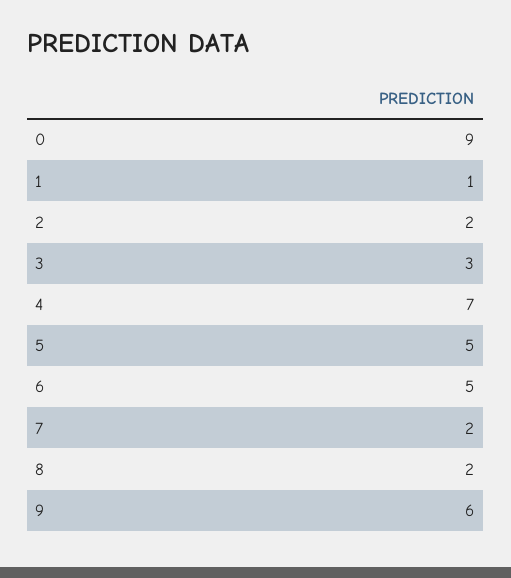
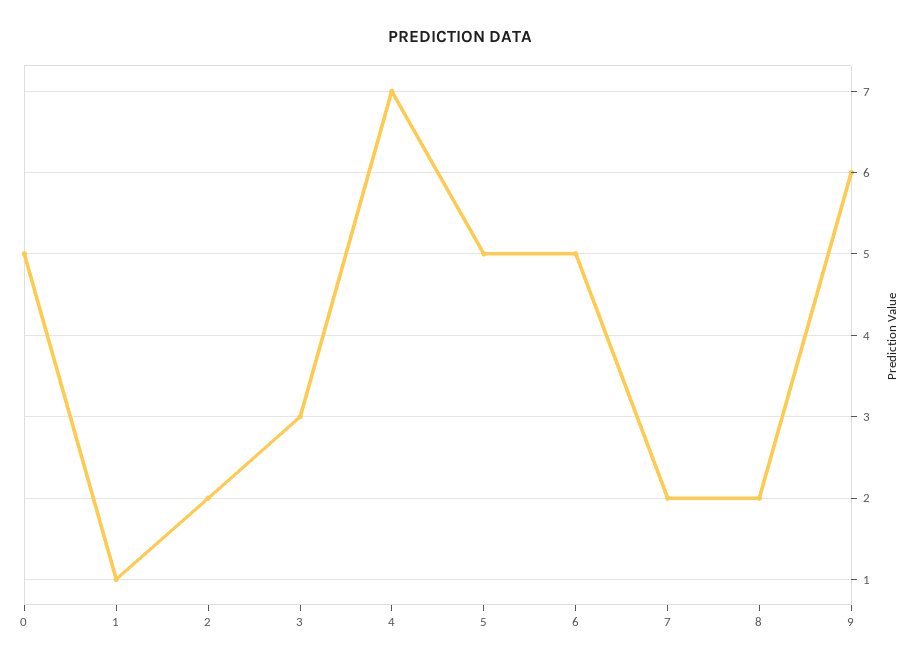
0: 9 -> 5

